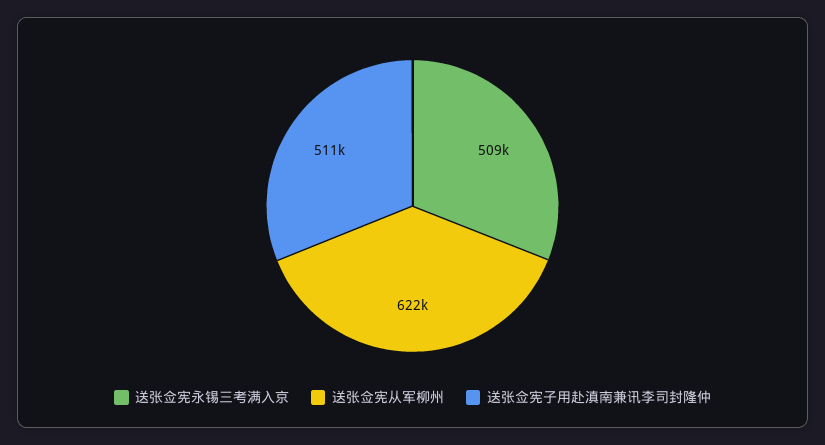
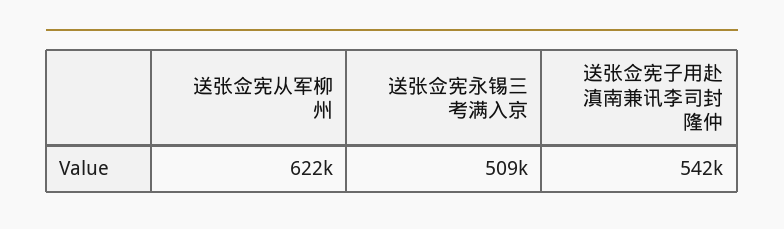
送张佥宪子用赴滇南兼讯李司封隆仲: 511000 -> 542000

